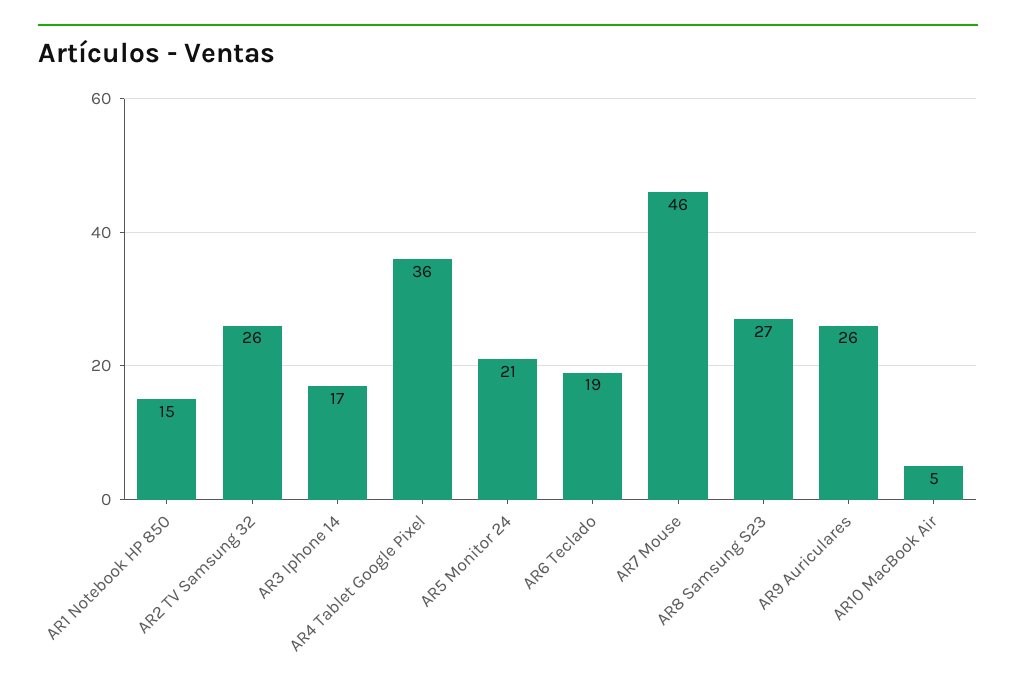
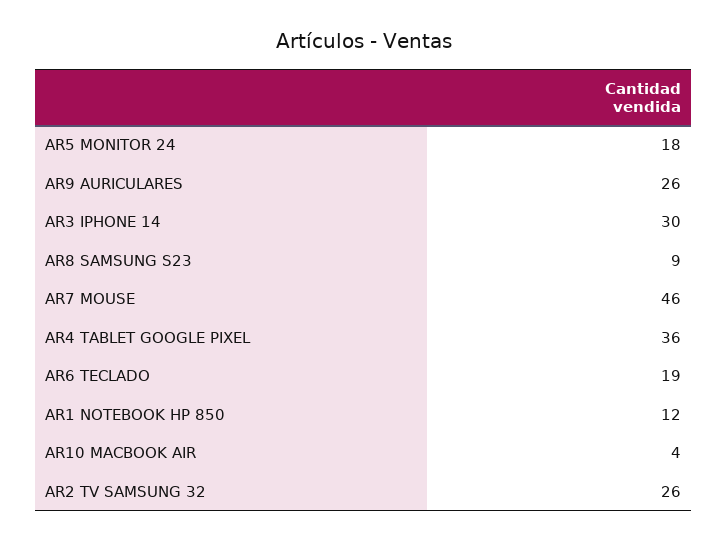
AR1 Notebook HP 850: 15 -> 12
AR3 Iphone 14: 17 -> 30
AR5 Monitor 24: 21 -> 18
AR8 Samsung S23: 27 -> 9
AR10 MacBook Air: 5 -> 4

